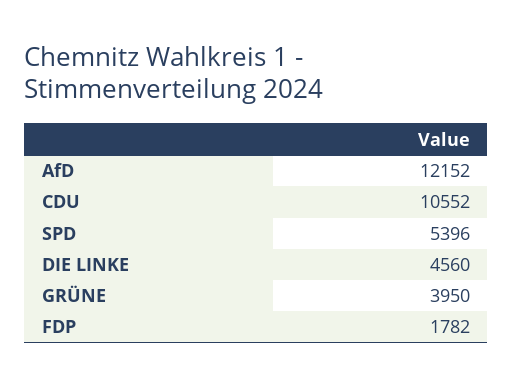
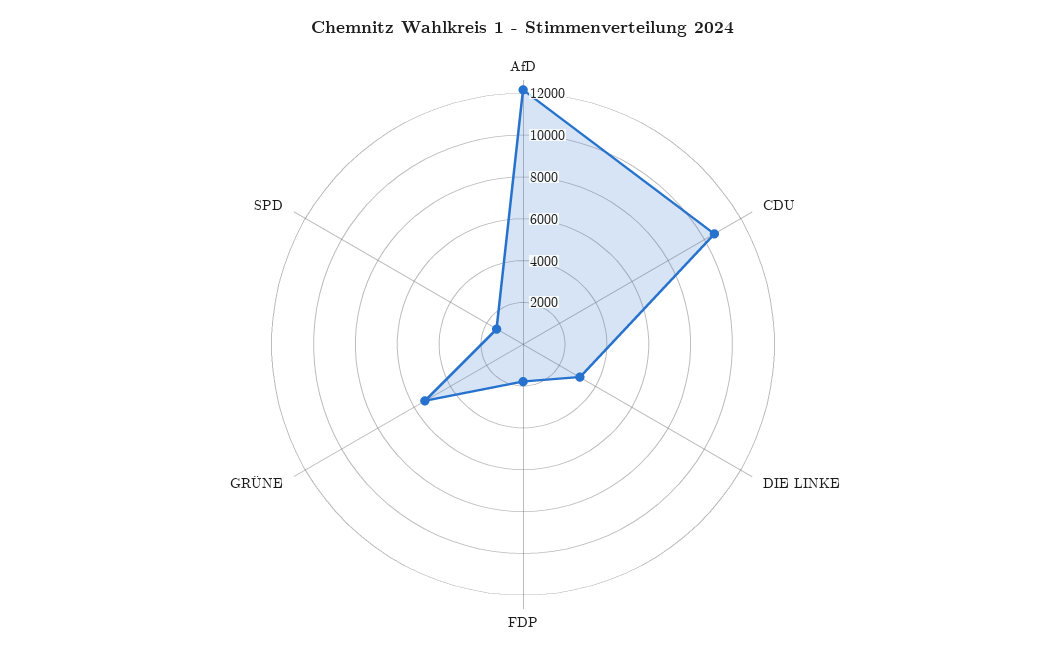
SPD: 5396 -> 1500
DIE LINKE: 4560 -> 3000
GRÜNE: 3950 -> 5500

